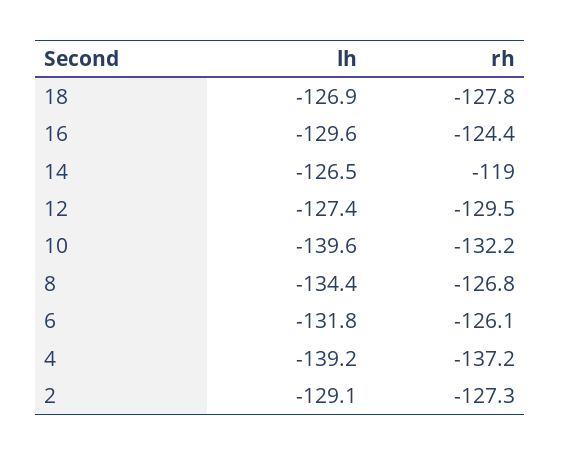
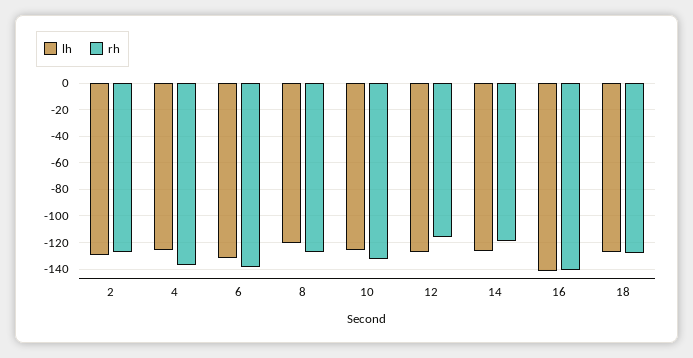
lh, 16: -129.6 -> -140
rh, 16: -124.4 -> -140
rh, 12: -129.5 -> -115
lh, 10: -139.6 -> -125
lh, 8: -134.4 -> -120
rh, 6: -126.1 -> -140
lh, 4: -139.2 -> -125

